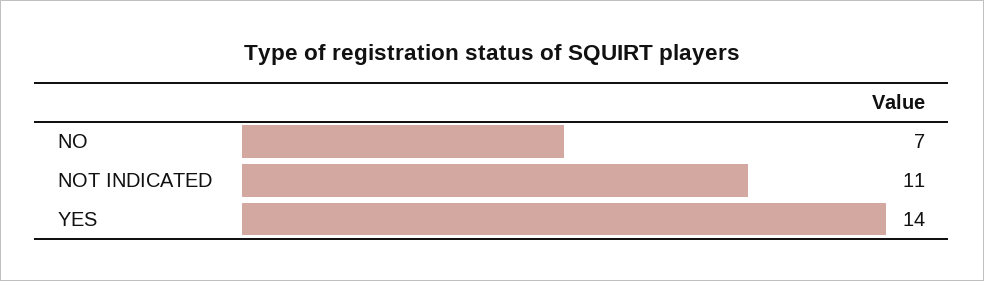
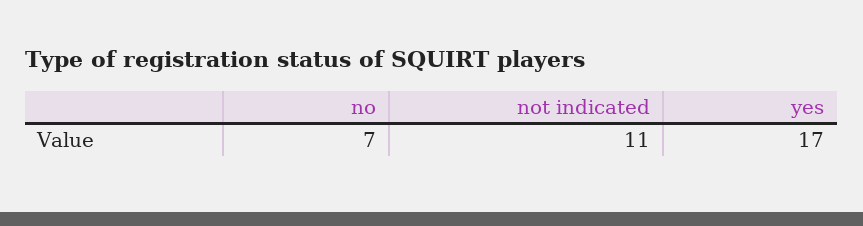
YES: 14 -> 17

